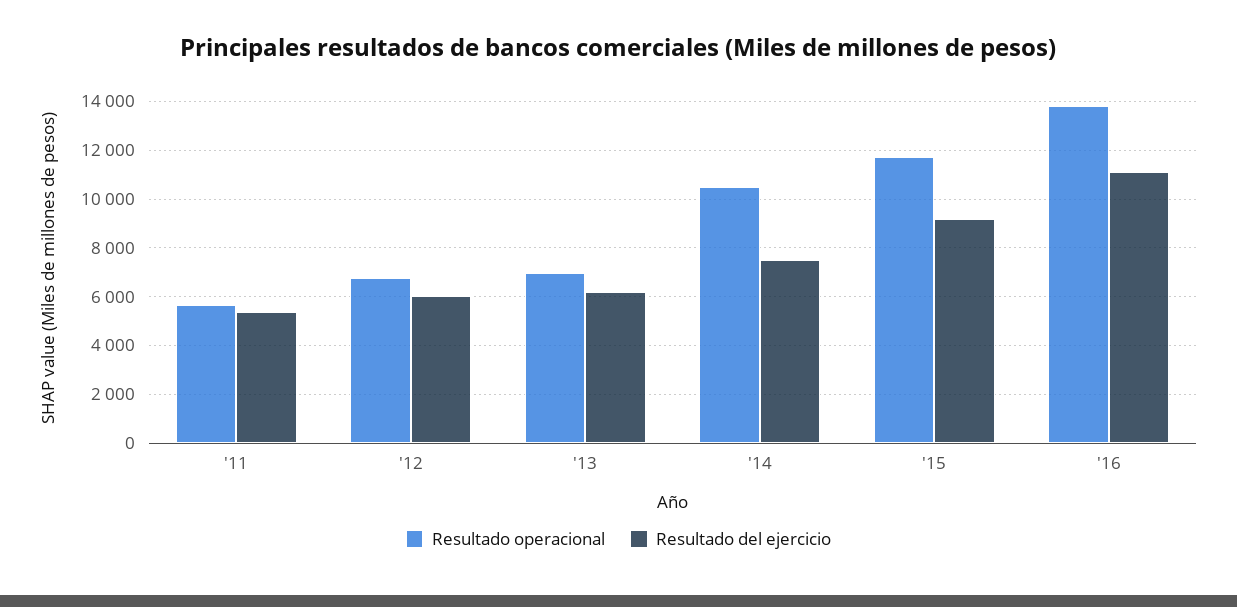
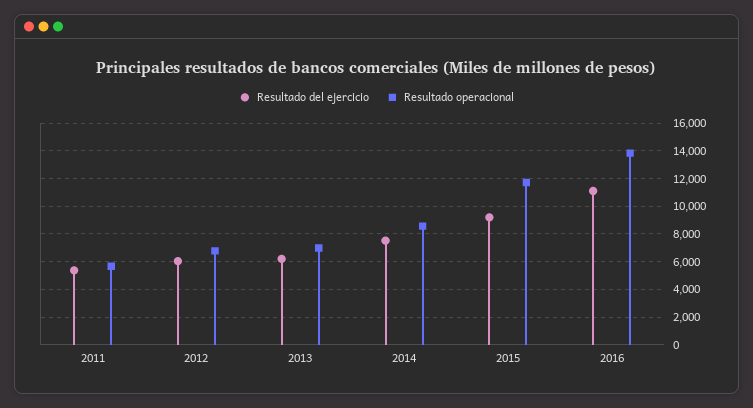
Resultado operacional, '14: 10500 -> 8500

